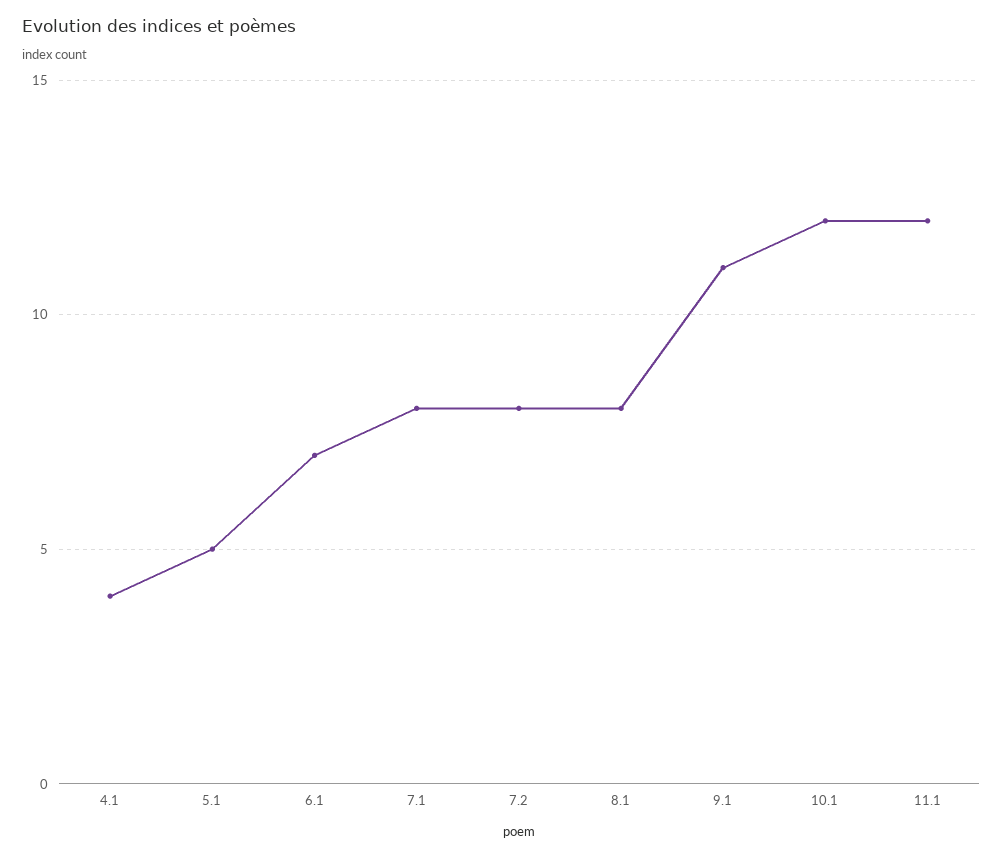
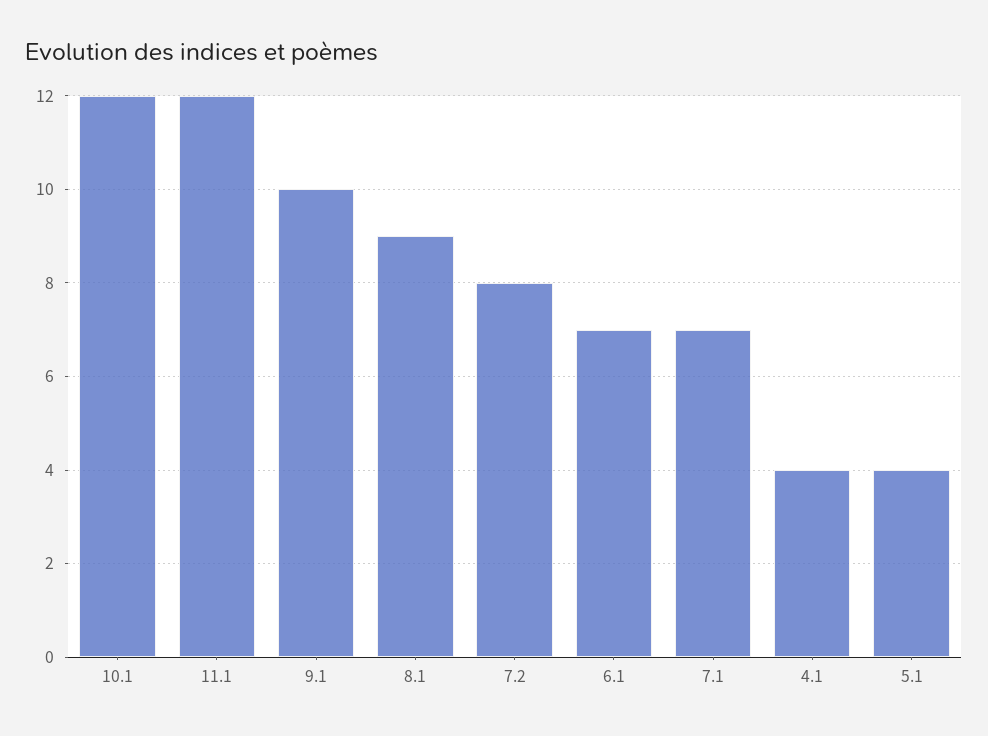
5.1: 5 -> 4
7.1: 8 -> 7
8.1: 8 -> 9
9.1: 11 -> 10

